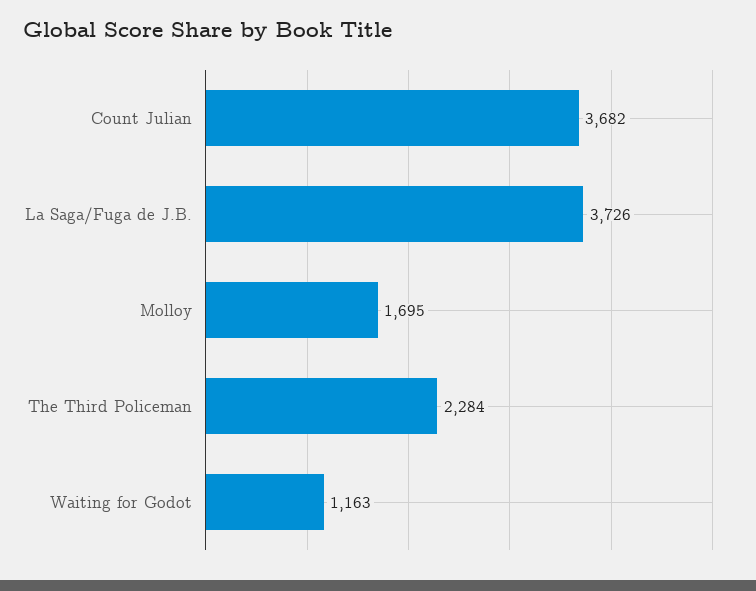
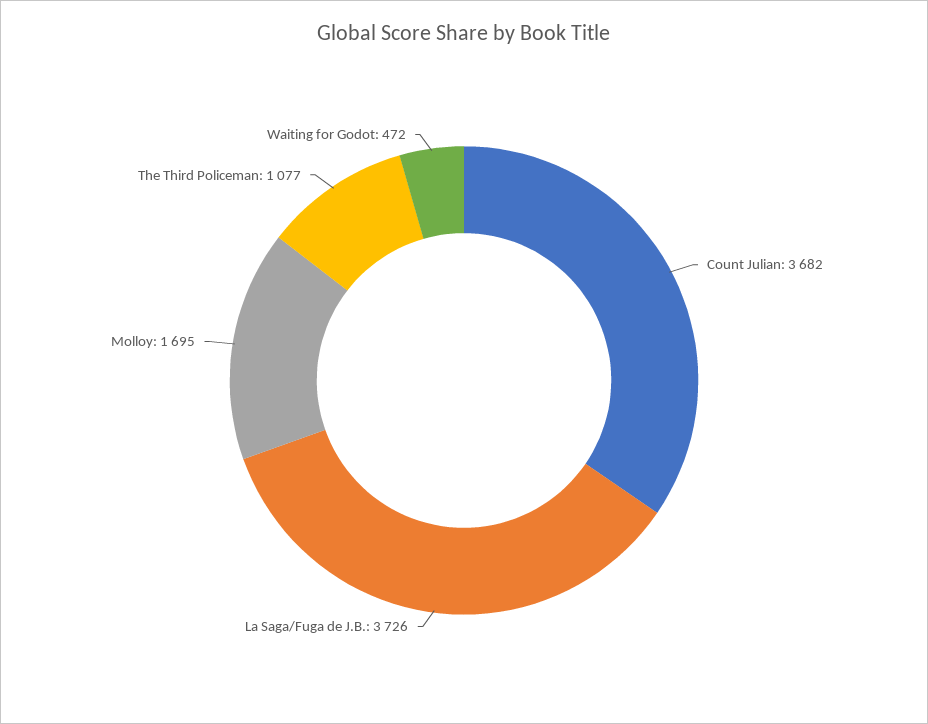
The Third Policeman: 2284 -> 1077
Waiting for Godot: 1163 -> 472

